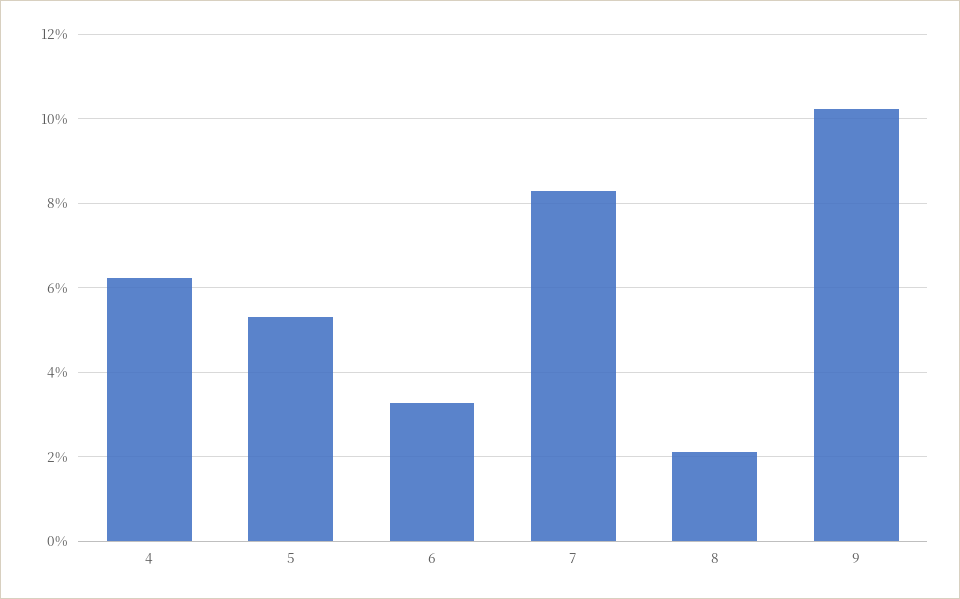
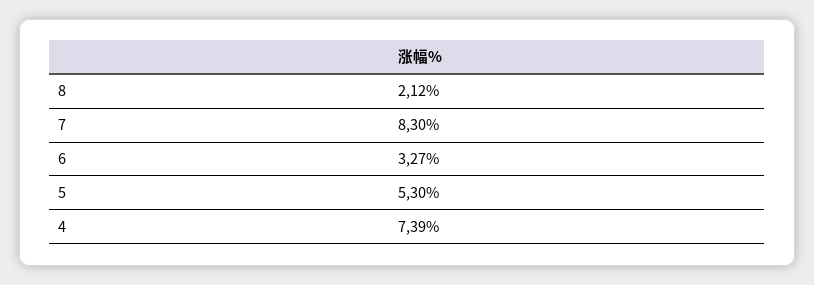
4: 6.2 -> 7.39
9: 10.2 -> none

